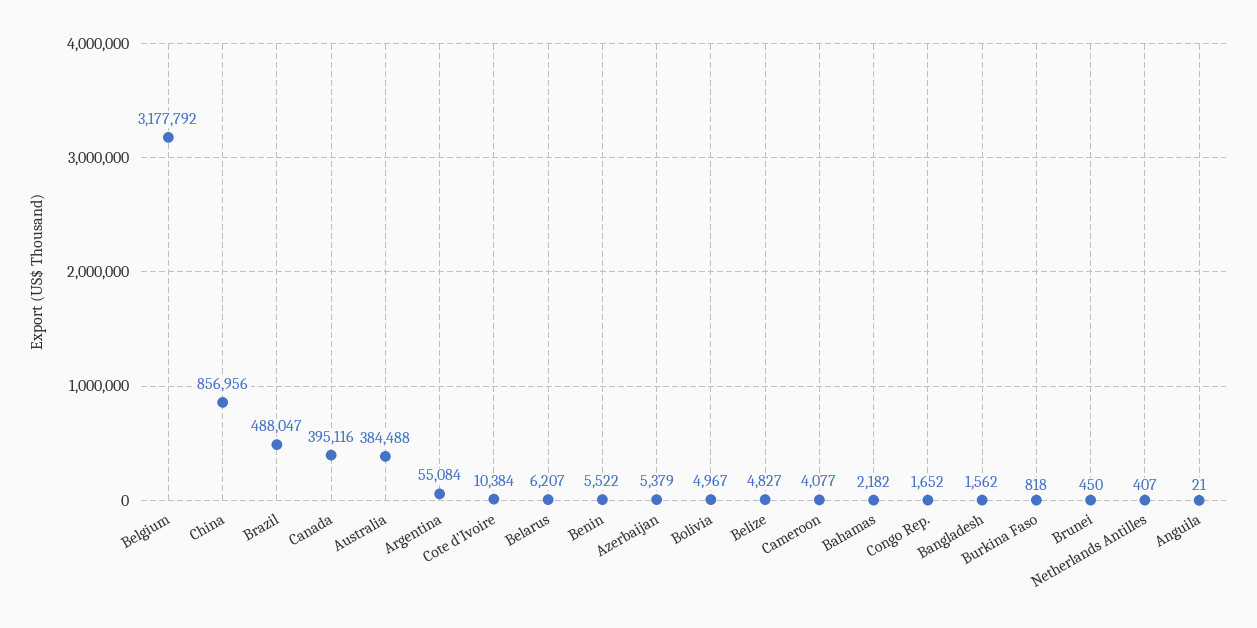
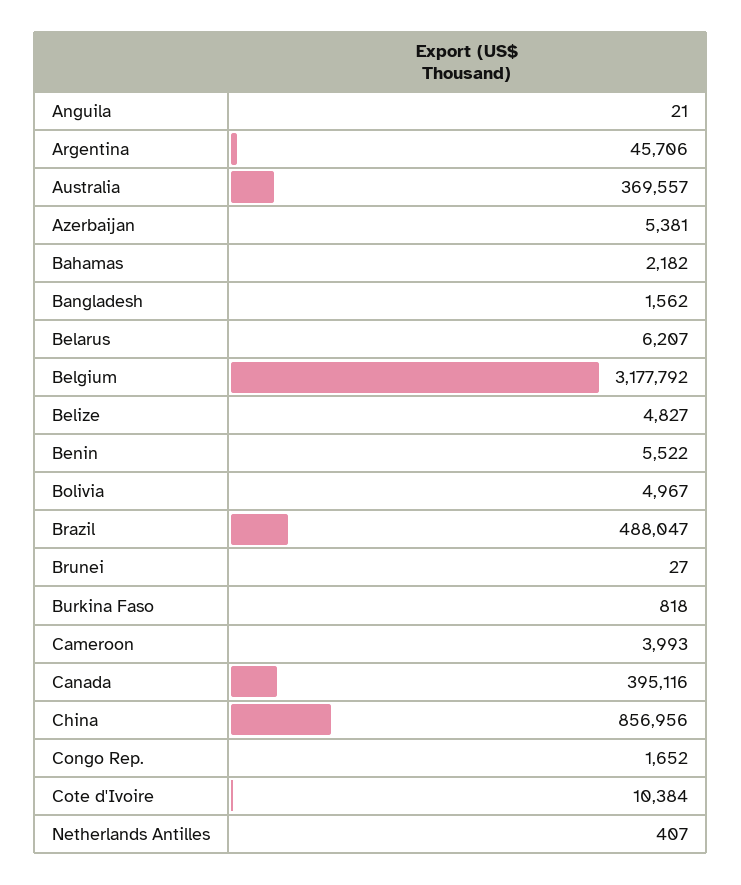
Australia: 384488 -> 369557
Argentina: 55084 -> 45706
Azerbaijan: 5379 -> 5381
Cameroon: 4077 -> 3993
Brunei: 450 -> 27

